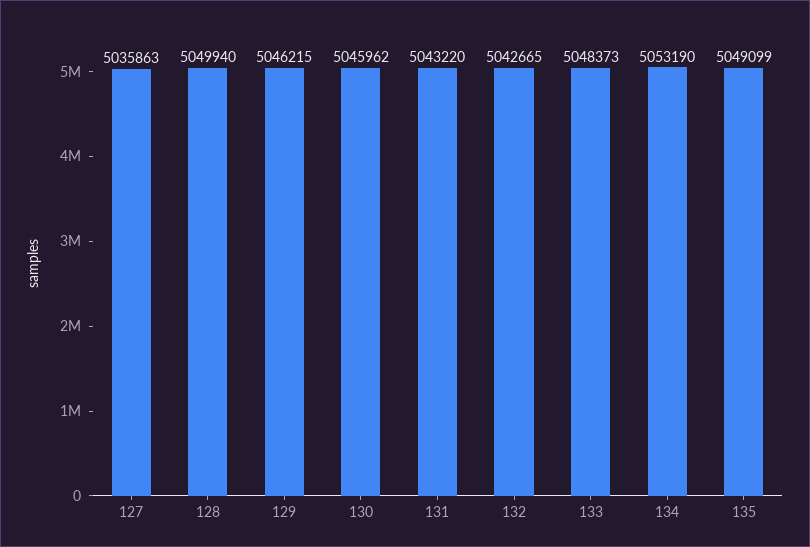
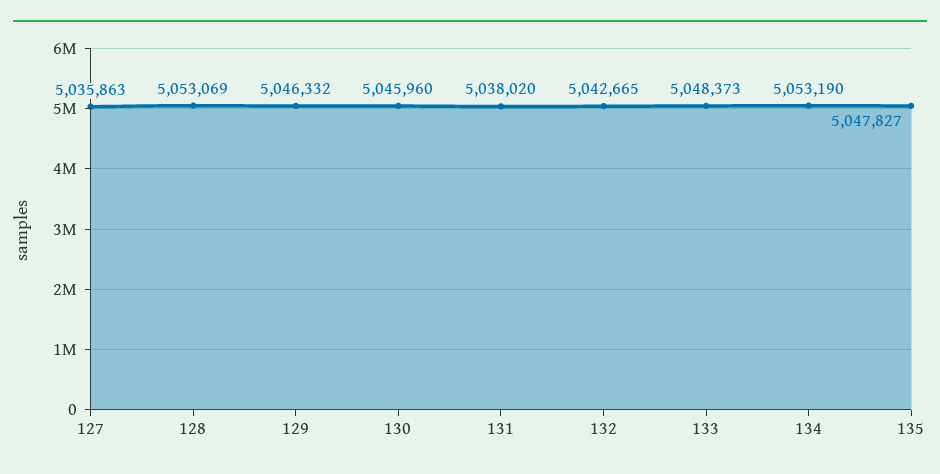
128: 5049940 -> 5053069
129: 5046215 -> 5046332
130: 5045962 -> 5045960
131: 5043220 -> 5038020
135: 5049099 -> 5047827

